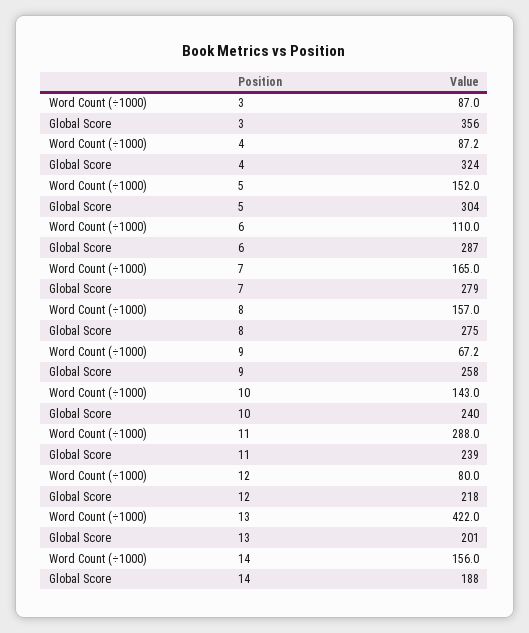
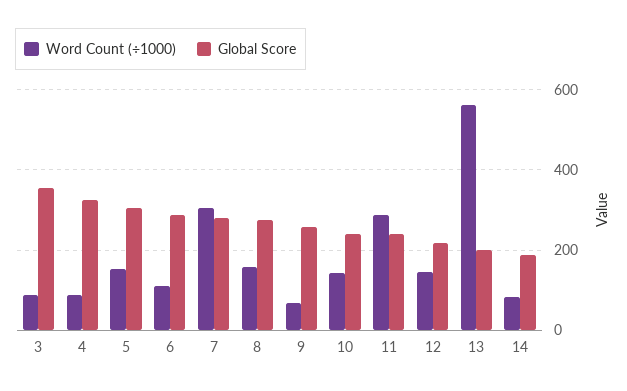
Word Count (÷1000), 7: 165 -> 300
Word Count (÷1000), 12: 80 -> 140
Word Count (÷1000), 13: 422 -> 560
Word Count (÷1000), 14: 156 -> 80

